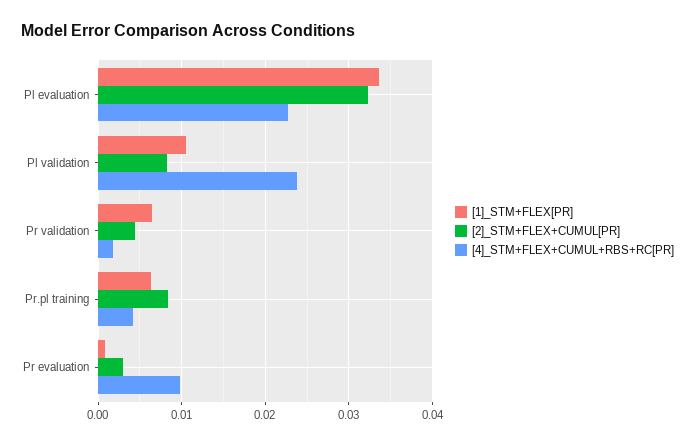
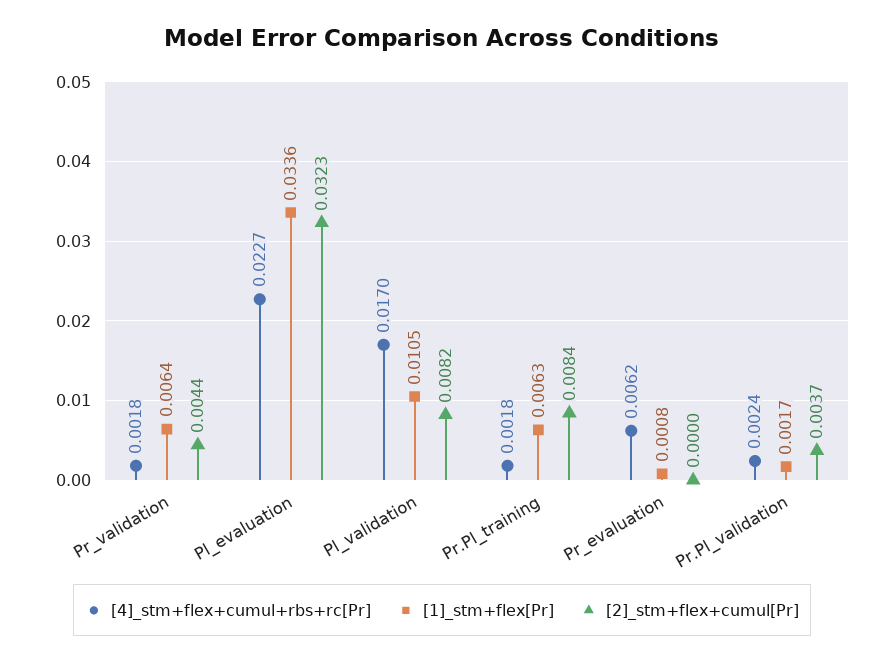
[4]_STM+FLEX+CUMUL+RBS+RC[PR], Pl validation: 0.024 -> 0.017
[4]_STM+FLEX+CUMUL+RBS+RC[PR], Pr.pl training: 0.004 -> 0.0018
[2]_STM+FLEX+CUMUL[PR], Pr evaluation: 0.003 -> 0
[4]_STM+FLEX+CUMUL+RBS+RC[PR], Pr evaluation: 0.01 -> 0.0062
[4]_STM+FLEX+CUMUL+RBS+RC[PR], Pr.Pl_validation: none -> 0.0024
[1]_STM+FLEX[PR], Pr.Pl_validation: none -> 0.0017
[2]_STM+FLEX+CUMUL[PR], Pr.Pl_validation: none -> 0.0037

